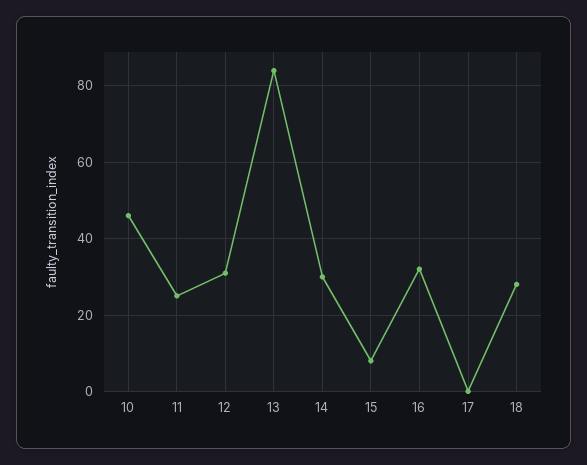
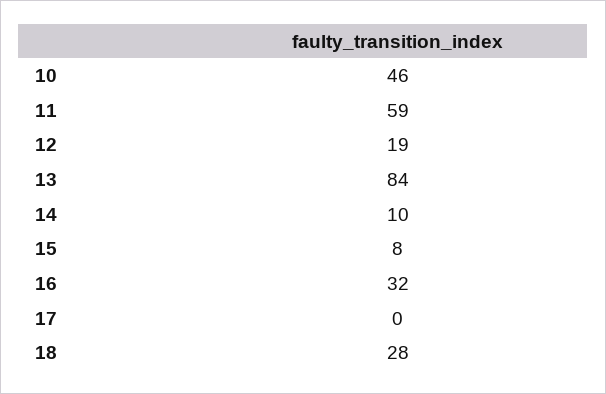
11: 25 -> 59
12: 30 -> 19
14: 30 -> 10

